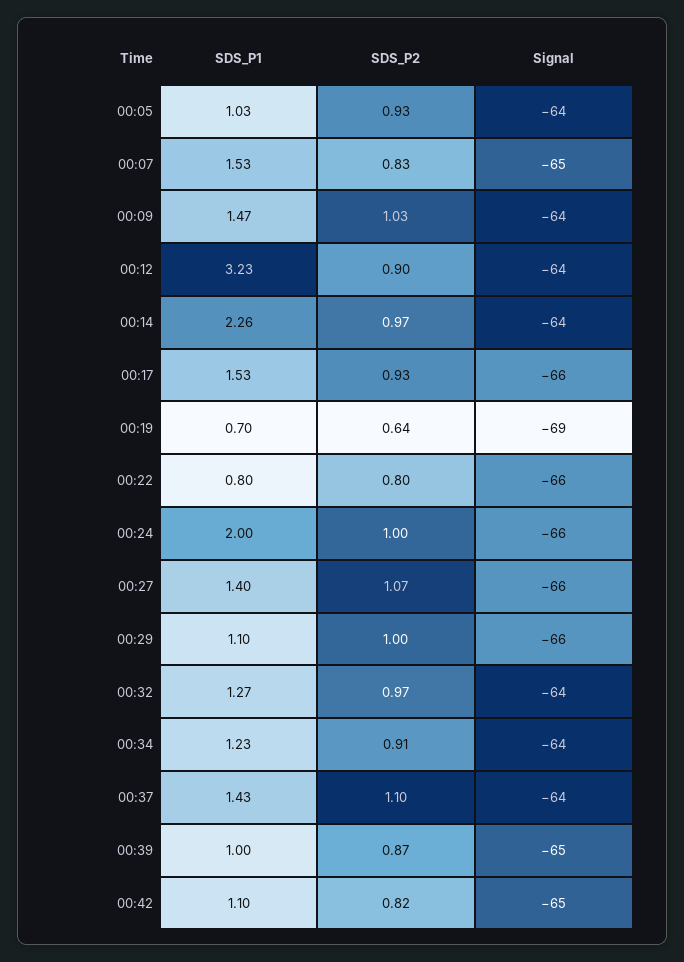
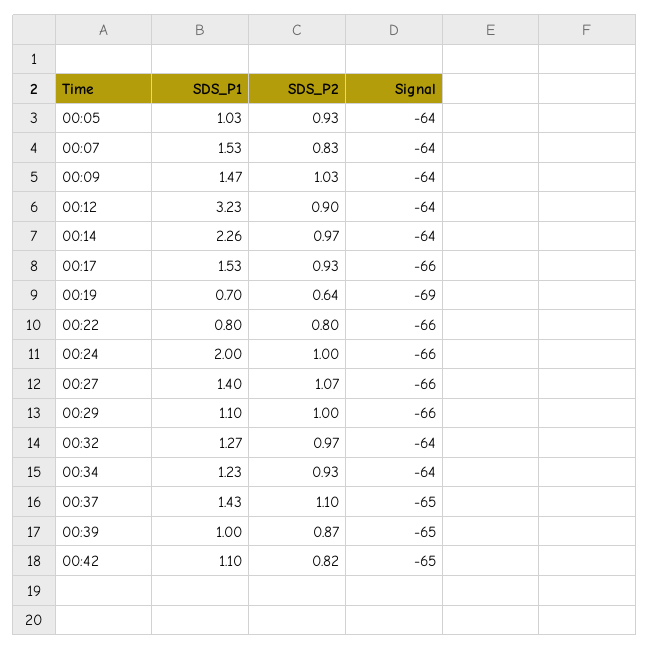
Signal, 00:07: -65 -> -64
SDS_P2, 00:34: 0.91 -> 0.93
Signal, 00:37: -64 -> -65

